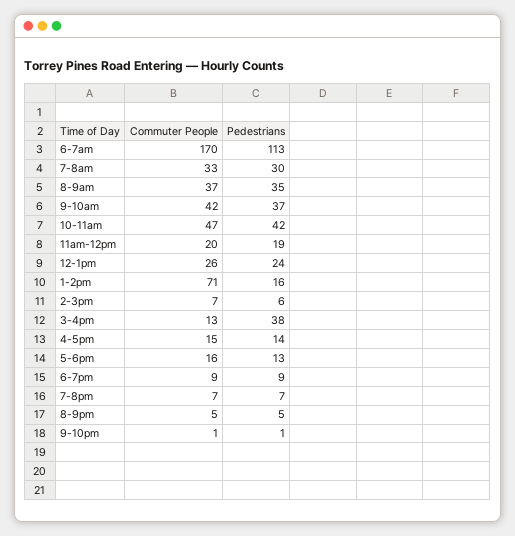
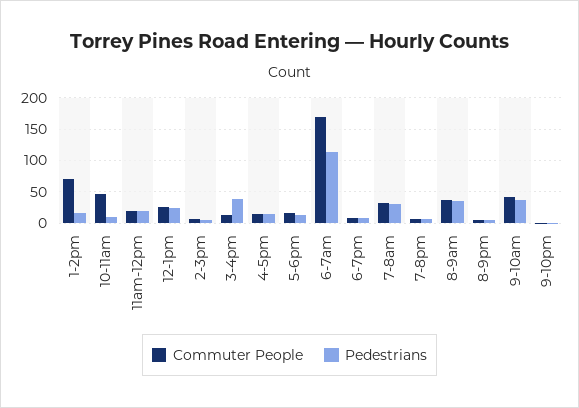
Pedestrians, 10-11am: 42 -> 10

